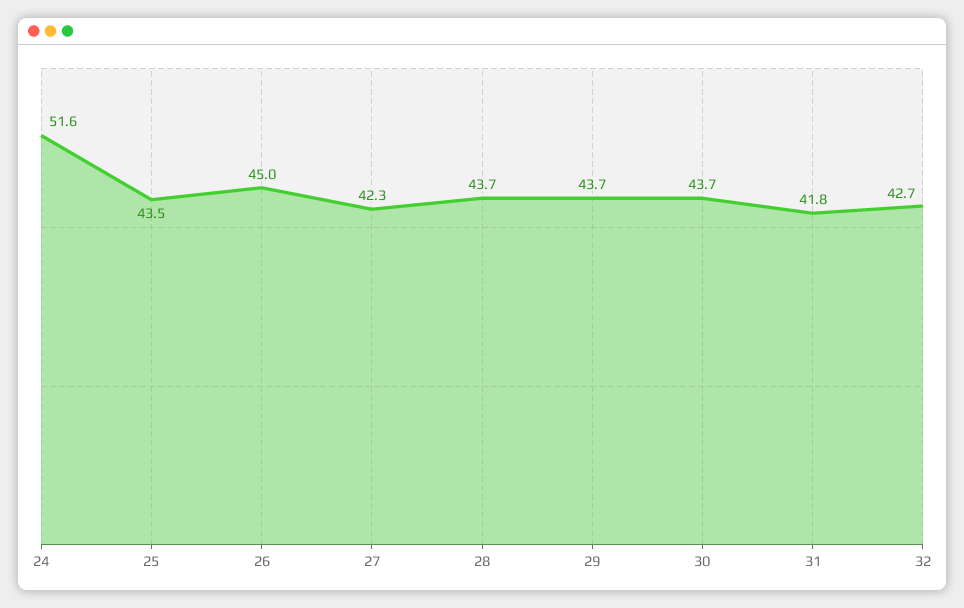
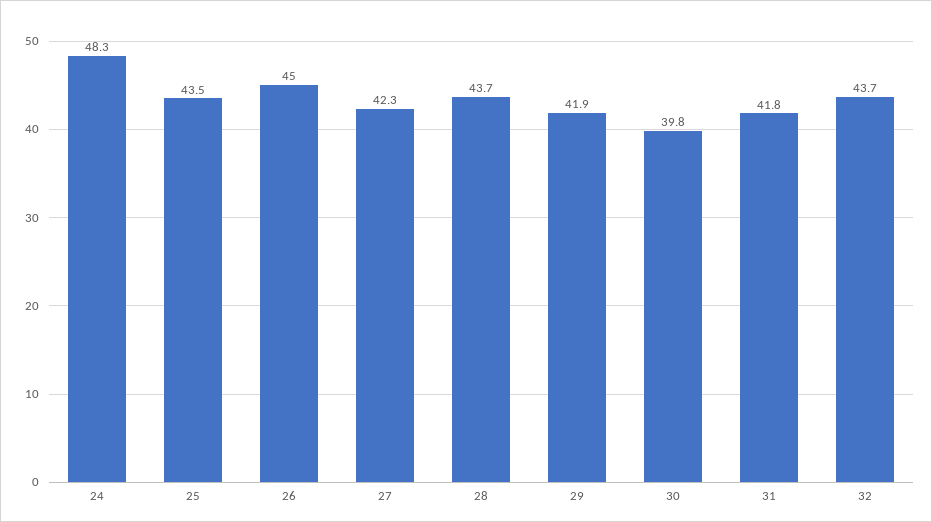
24: 51.6 -> 48.3
29: 43.7 -> 41.9
30: 43.7 -> 39.8
32: 42.7 -> 43.7

